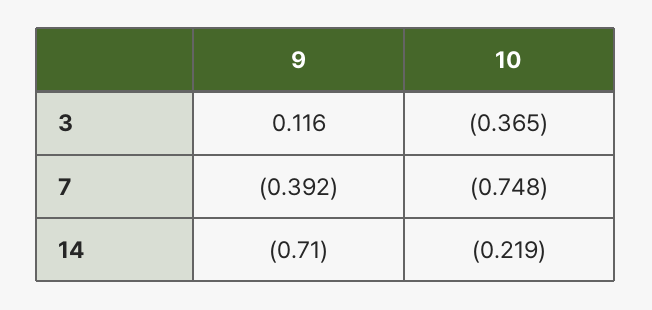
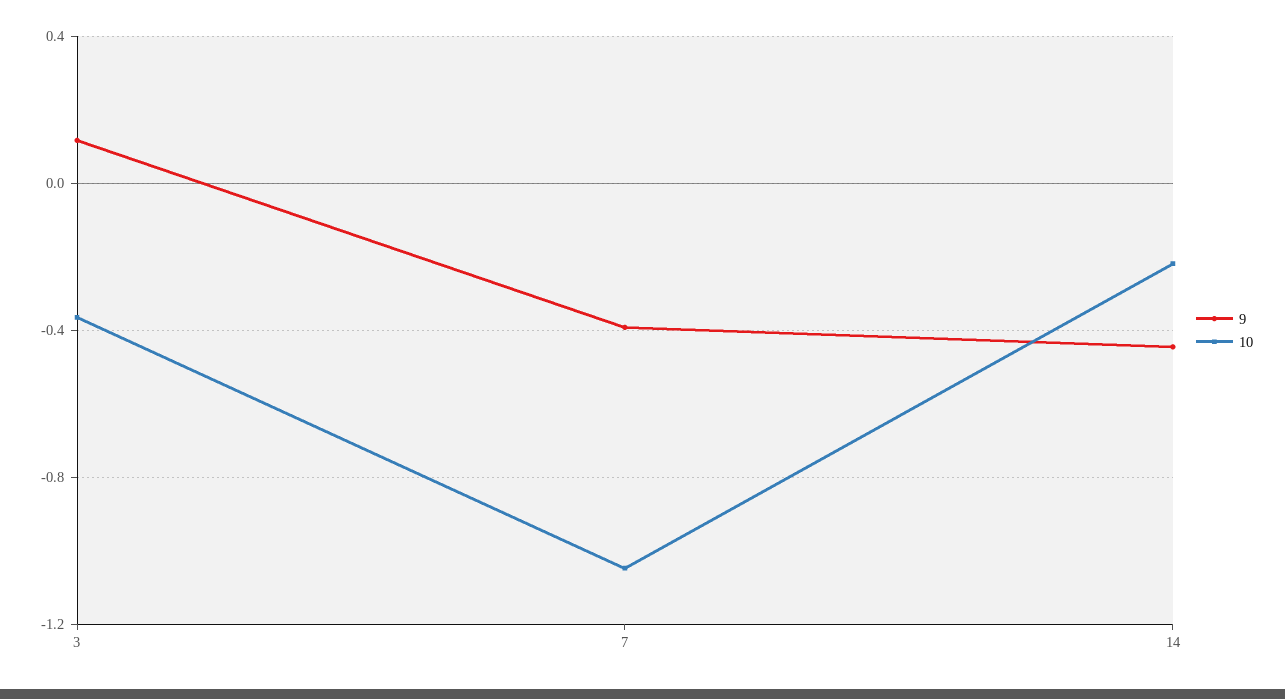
10, 7: -0.748 -> -1.05
9, 14: -0.71 -> -0.45

